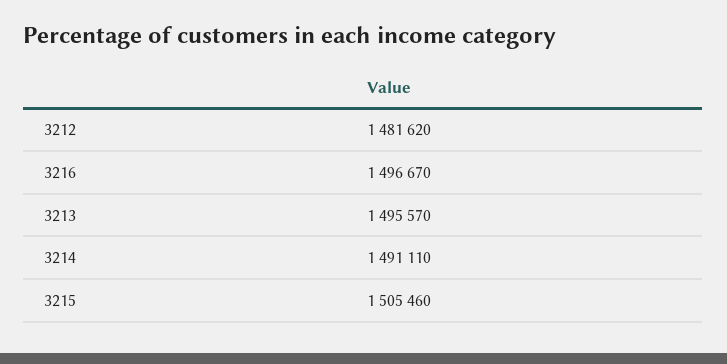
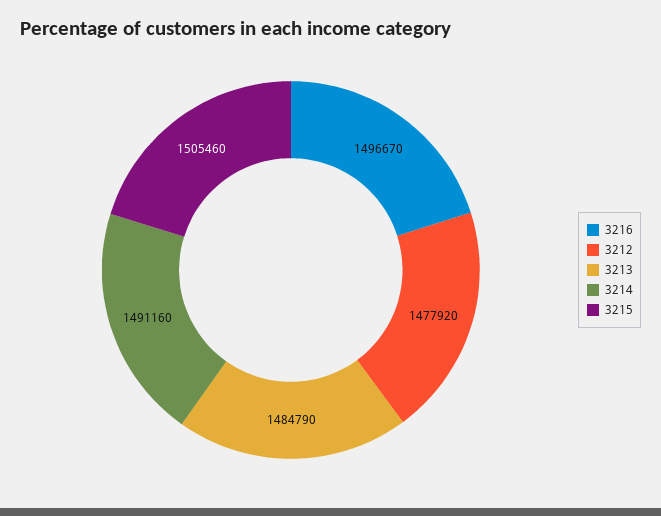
3212: 1481620 -> 1477920
3213: 1495570 -> 1484790
3214: 1491110 -> 1491160

